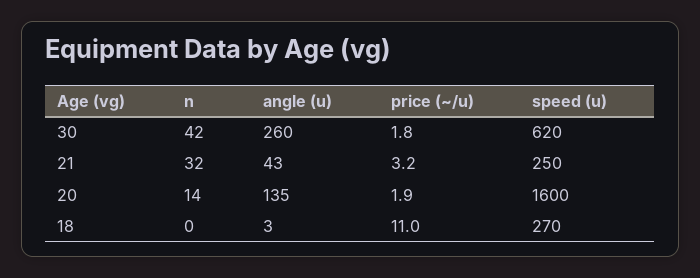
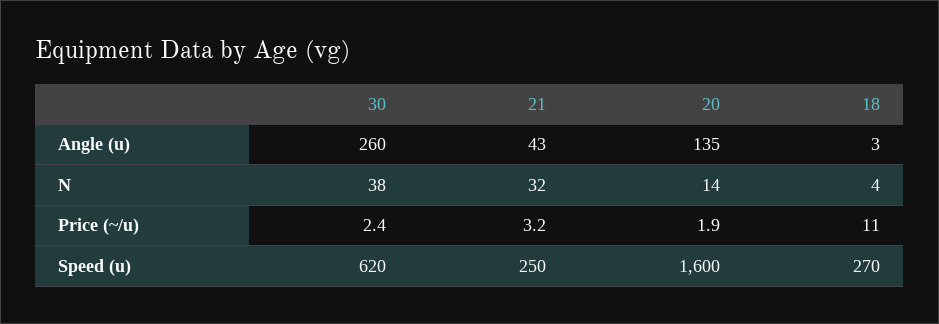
n, 30: 42 -> 38
price (~/u), 30: 1.8 -> 2.4
n, 18: 0 -> 4

